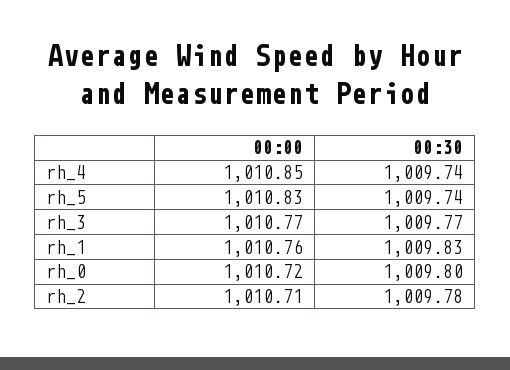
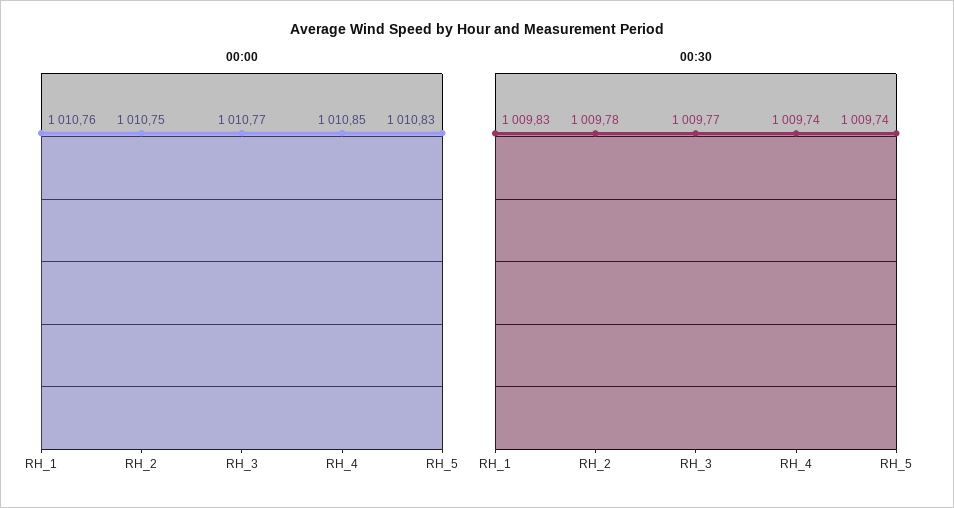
00:00, rh_0: 1010.72 -> none
00:30, rh_0: 1009.8 -> none
00:00, rh_2: 1010.71 -> 1010.75

